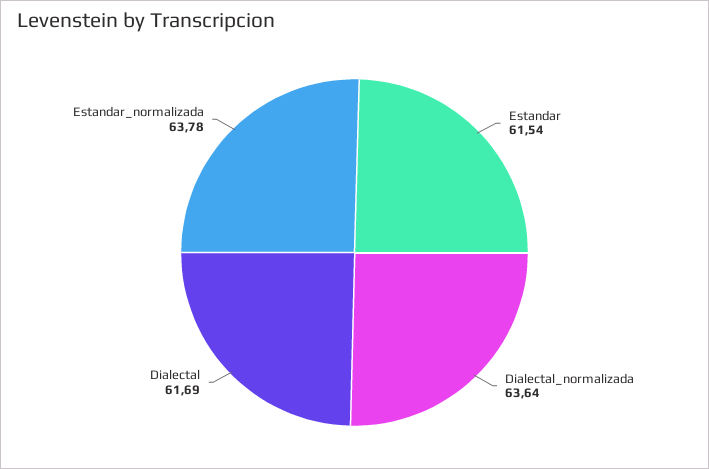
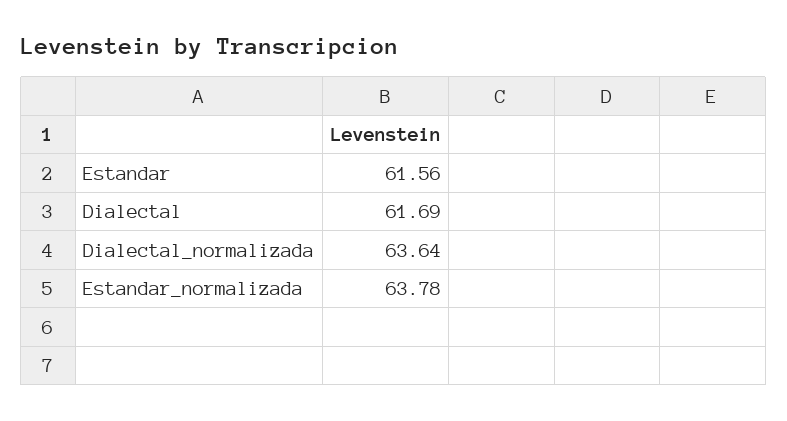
Estandar: 61.54 -> 61.56

